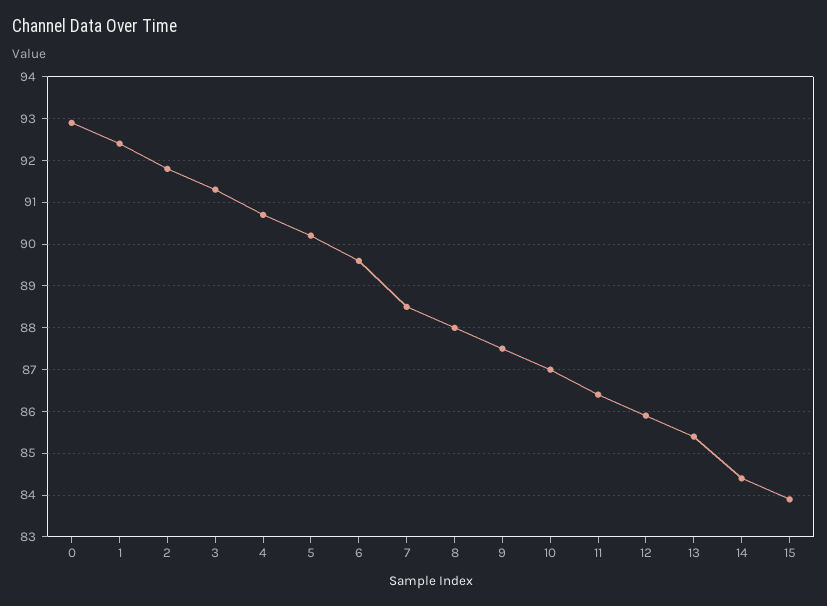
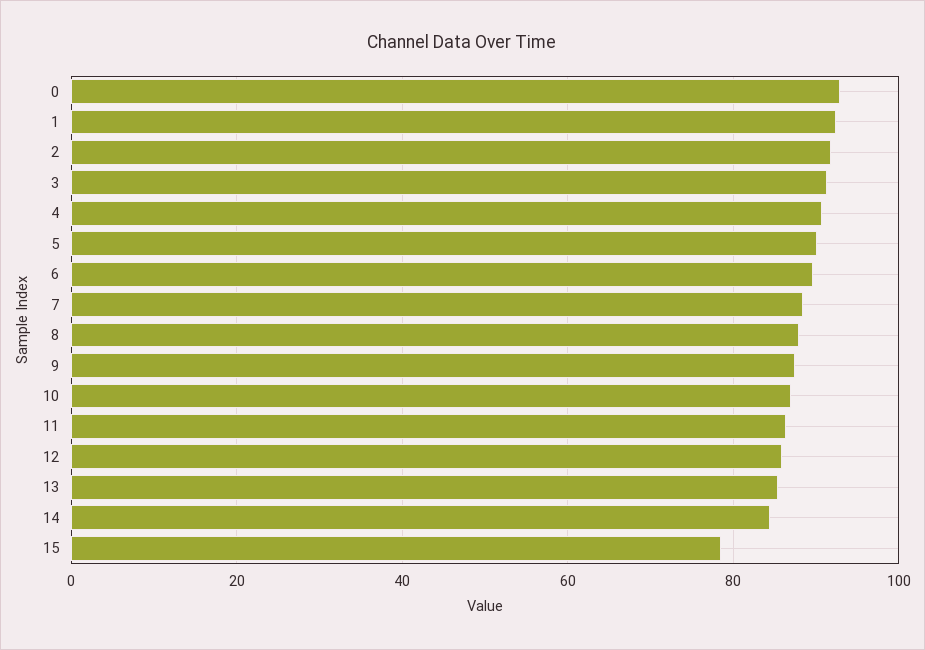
15: 84 -> 78

